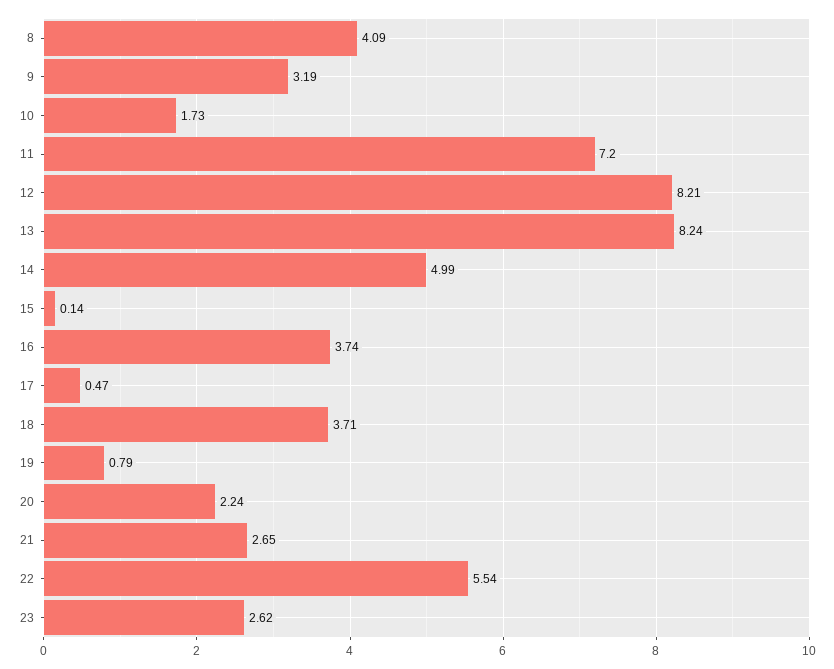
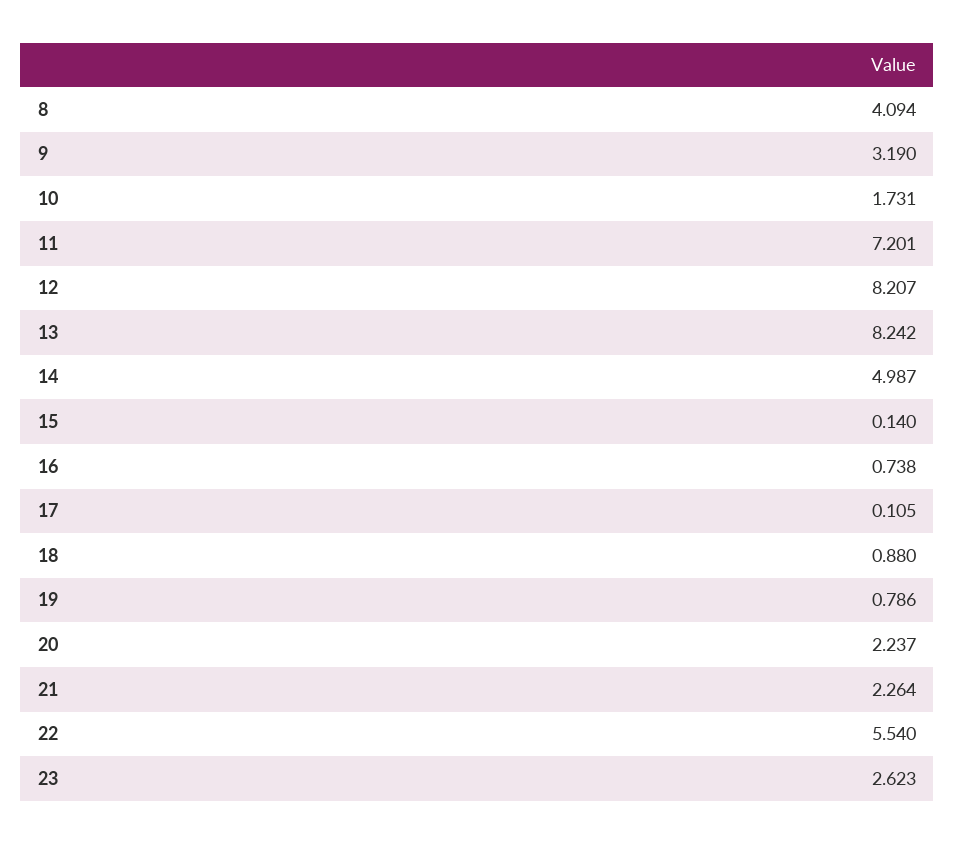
16: 3.74 -> 0.738
17: 0.47 -> 0.105
18: 3.71 -> 0.88
21: 2.65 -> 2.264

